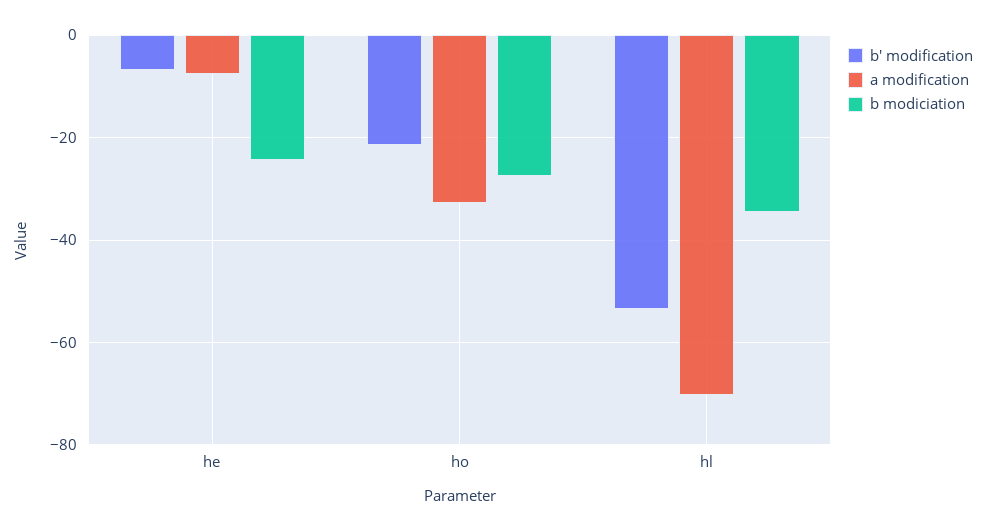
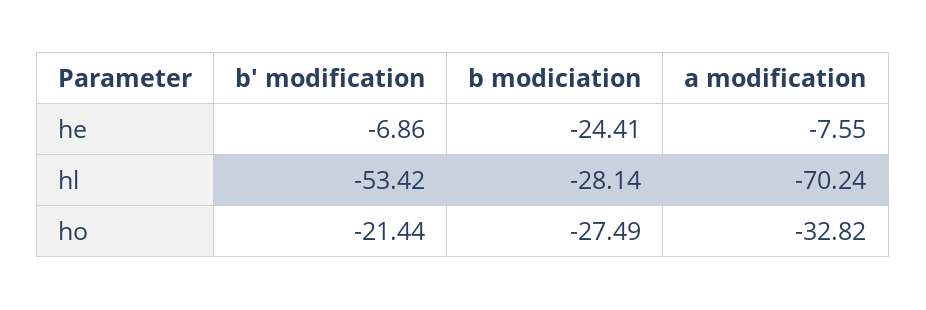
b modiciation, hl: -34 -> -28.14

